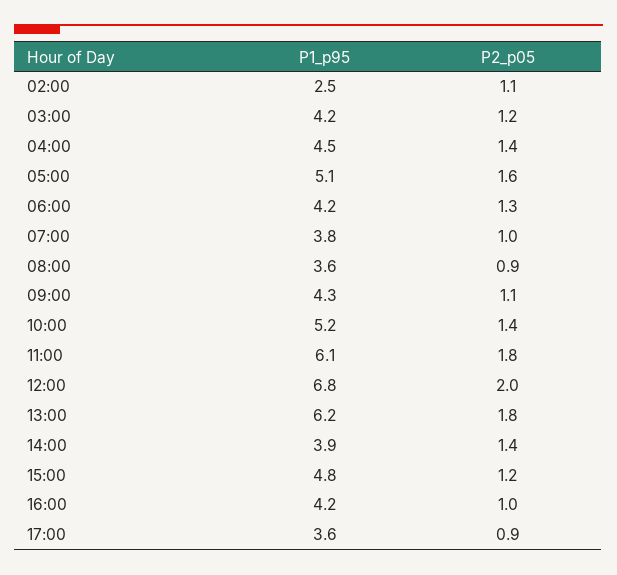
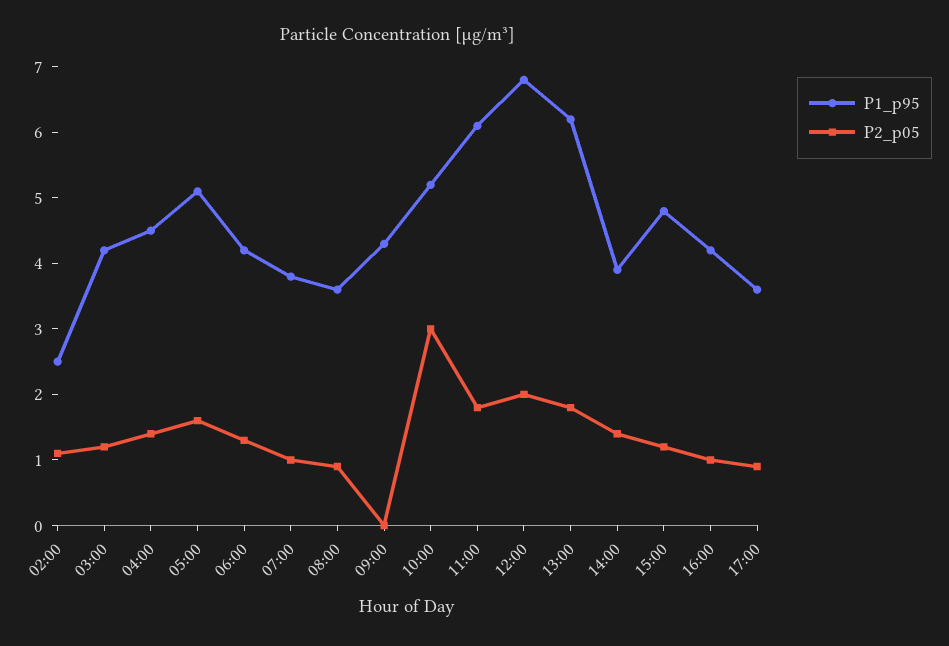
P2_p05, 09:00: 1.1 -> 0
P2_p05, 10:00: 1.4 -> 3

